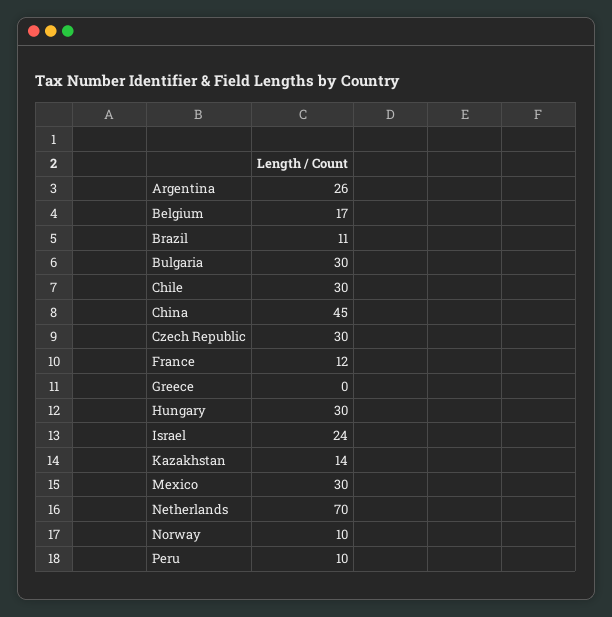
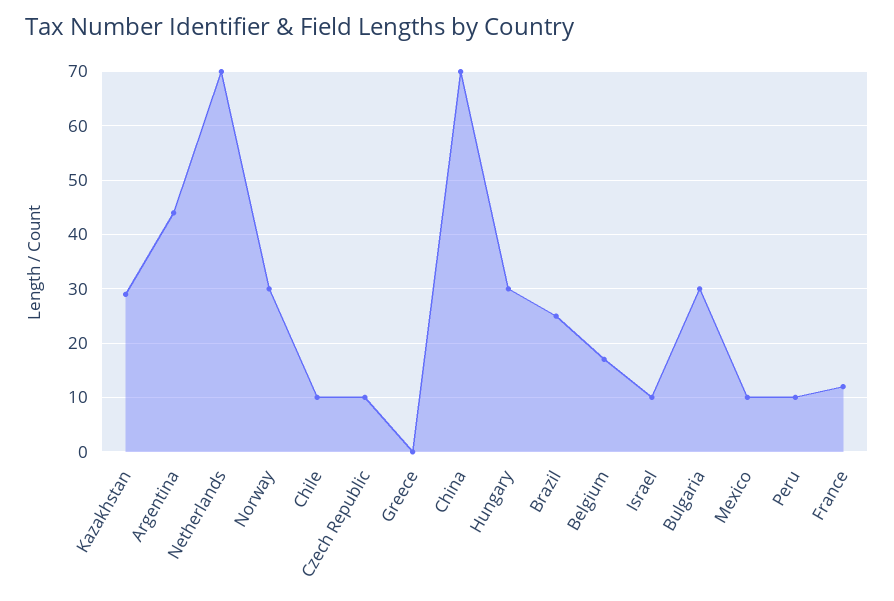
Argentina: 26 -> 45
Brazil: 11 -> 25
Chile: 30 -> 10
China: 45 -> 70
Czech Republic: 30 -> 10
Israel: 24 -> 10
Kazakhstan: 14 -> 30
Mexico: 30 -> 10
Norway: 10 -> 30

